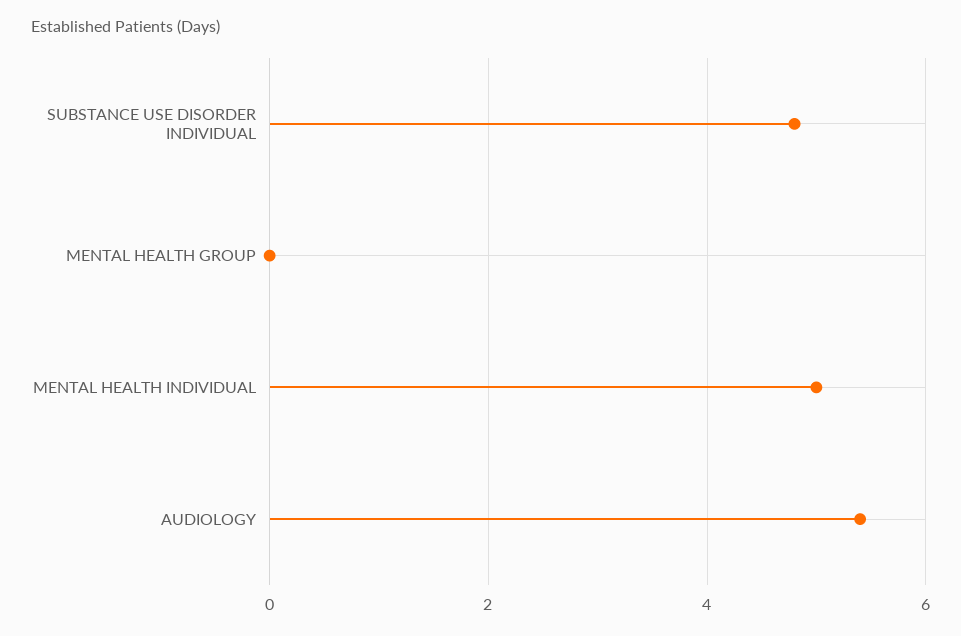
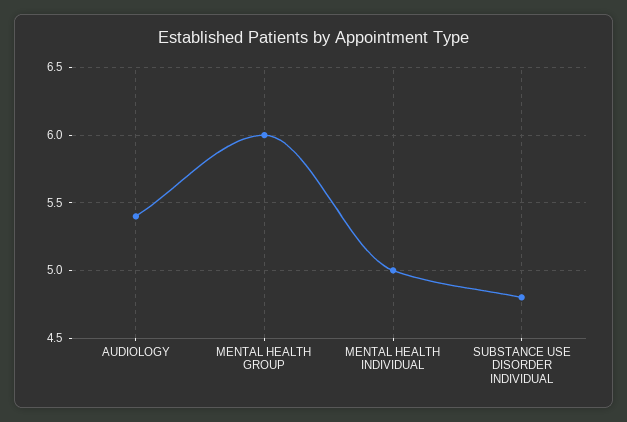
MENTAL HEALTH GROUP: 0 -> 6

